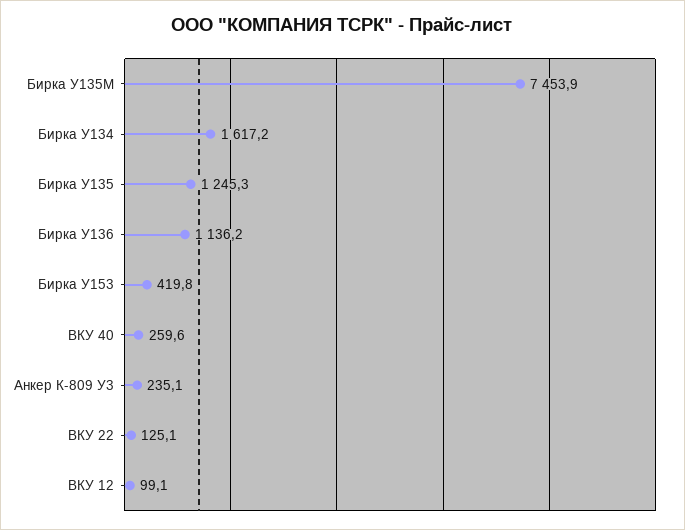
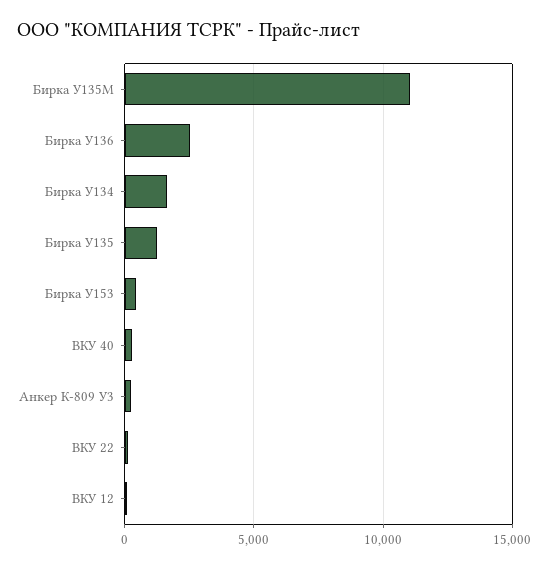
Бирка У135М: 7453.9 -> 11000
Бирка У136: 1136.2 -> 2500

